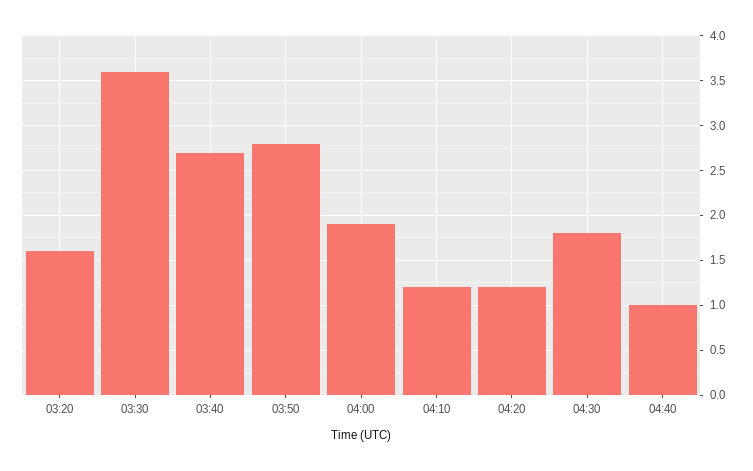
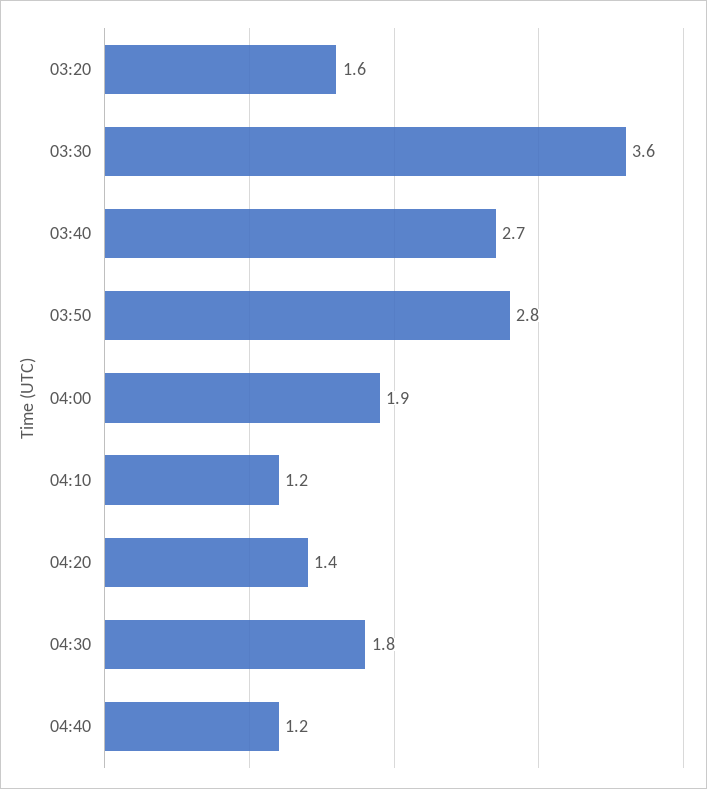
04:20: 1.2 -> 1.4
04:40: 1 -> 1.2

